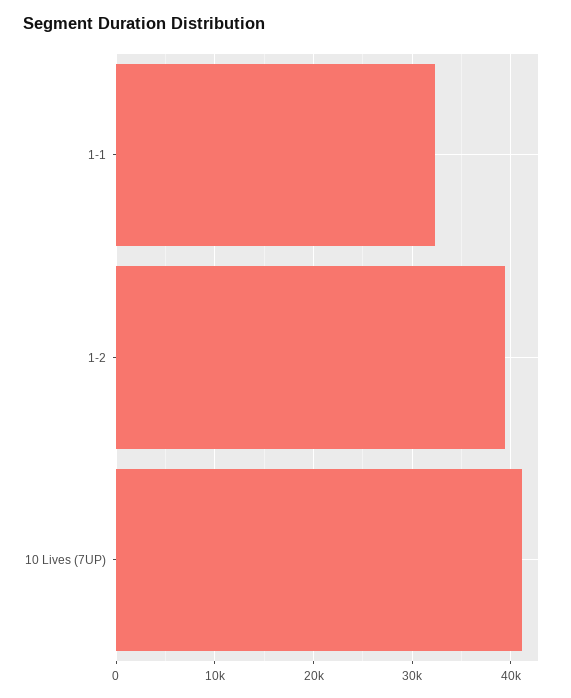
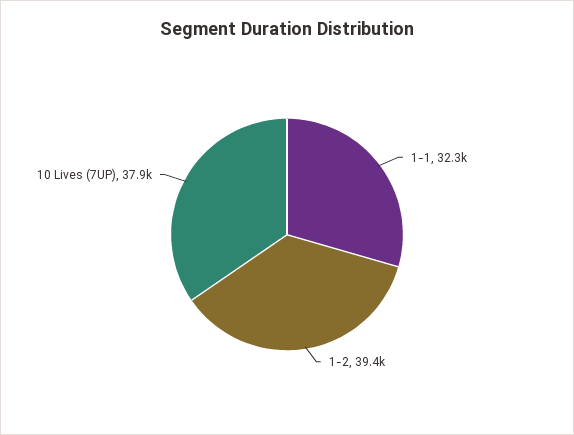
10 Lives (7UP): 41000 -> 37900

